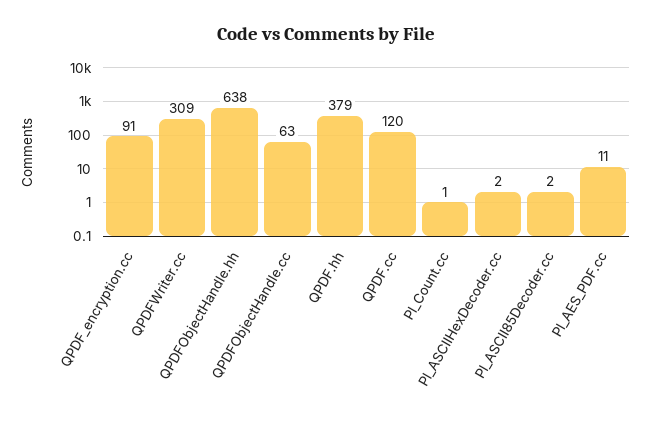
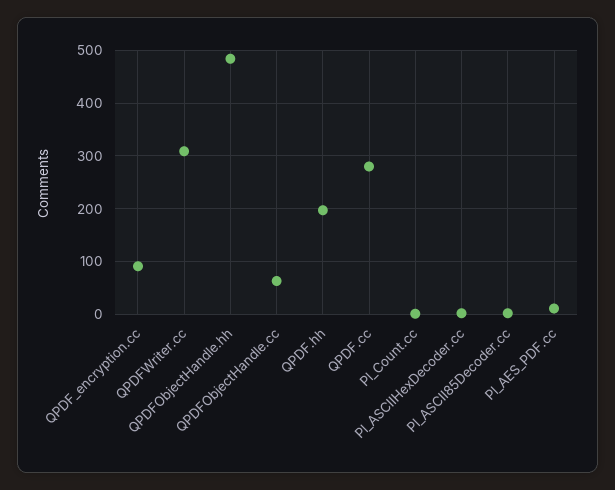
QPDFObjectHandle.hh: 638 -> 480
QPDF.hh: 379 -> 200
QPDF.cc: 120 -> 280

